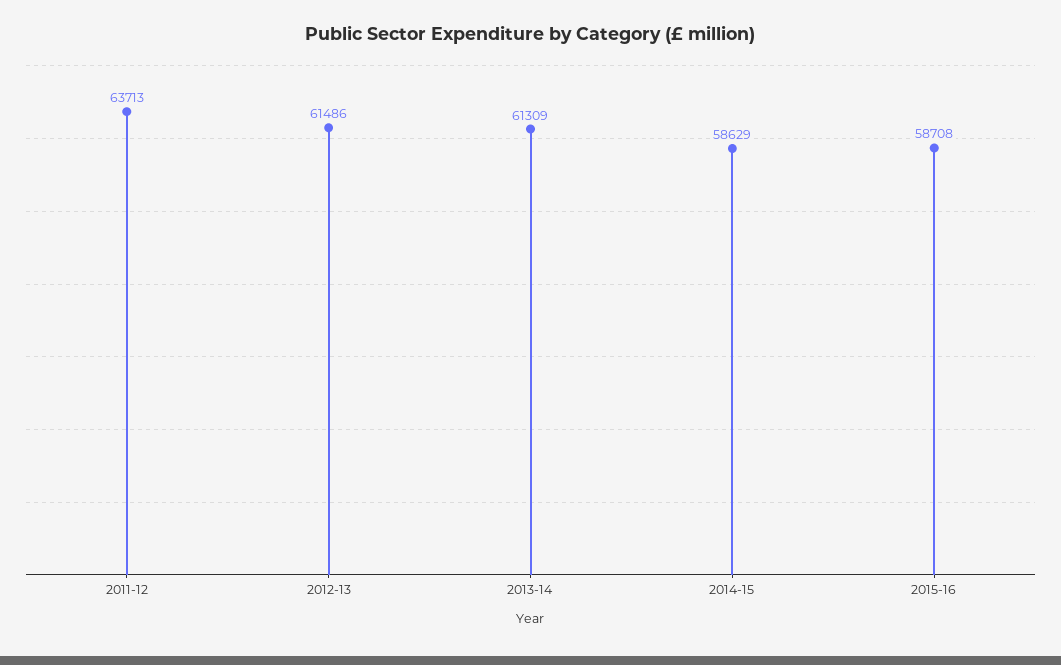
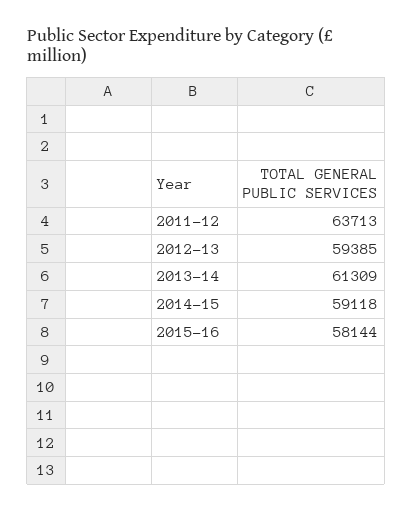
2012-13: 61486 -> 59385
2014-15: 58629 -> 59118
2015-16: 58708 -> 58144

